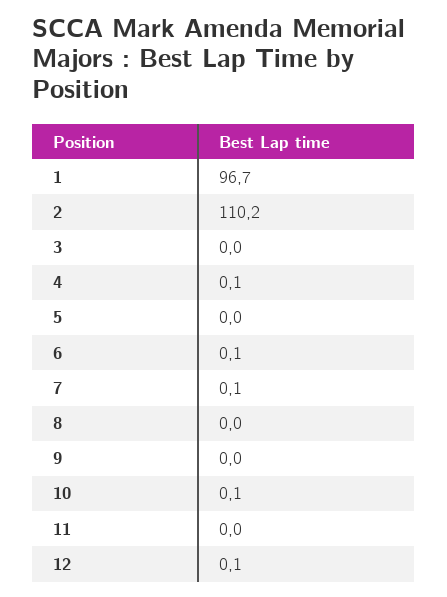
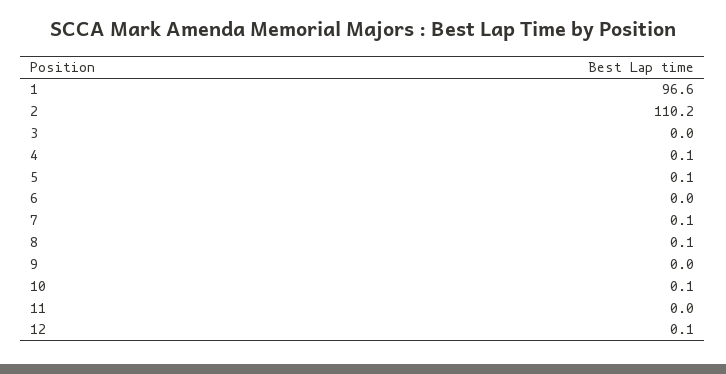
1: 96.7 -> 96.6
5: 0 -> 0.1
6: 0.1 -> 0
8: 0 -> 0.1

